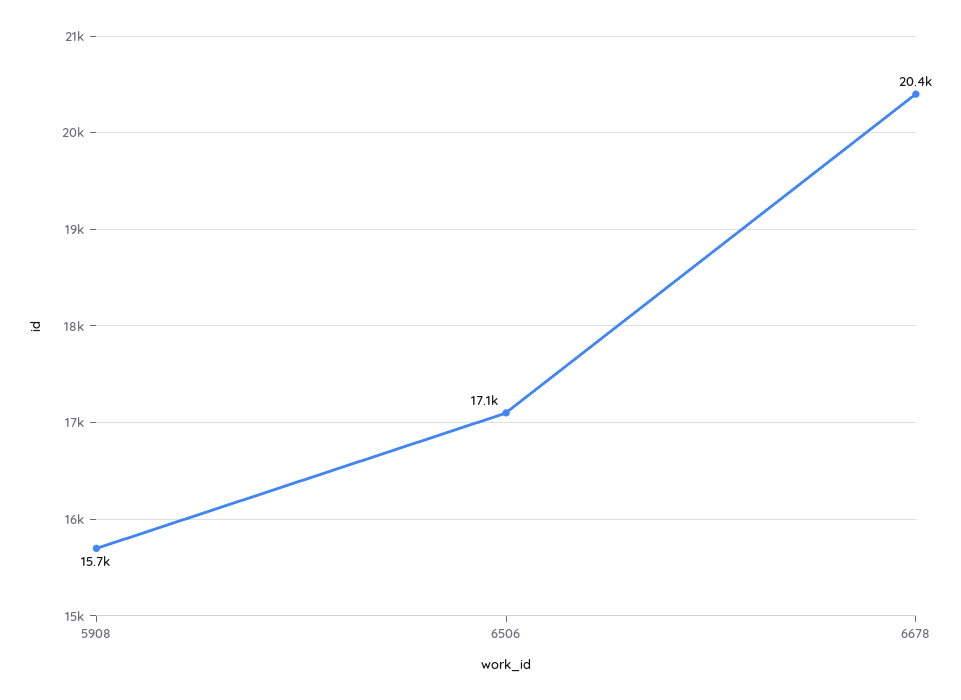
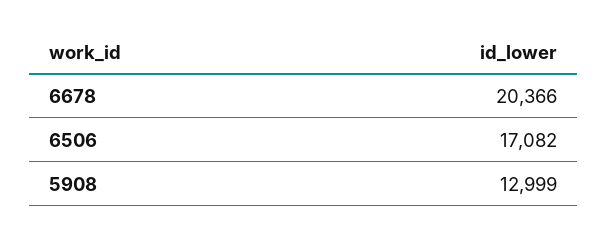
5908: 15700 -> 12999

